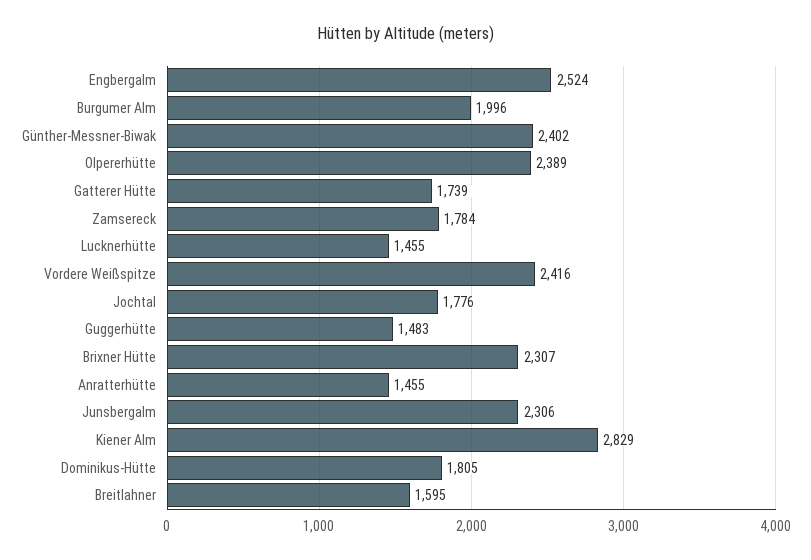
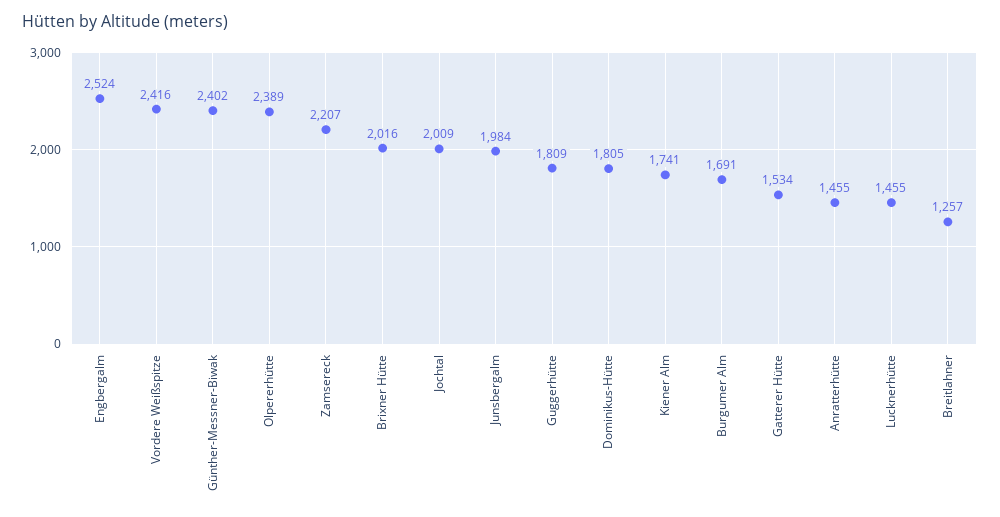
Burgumer Alm: 1996 -> 1691
Gatterer Hütte: 1739 -> 1534
Zamsereck: 1784 -> 2207
Jochtal: 1776 -> 2009
Guggerhütte: 1483 -> 1809
Brixner Hütte: 2307 -> 2016
Junsbergalm: 2306 -> 1984
Kiener Alm: 2829 -> 1741
Breitlahner: 1595 -> 1257

